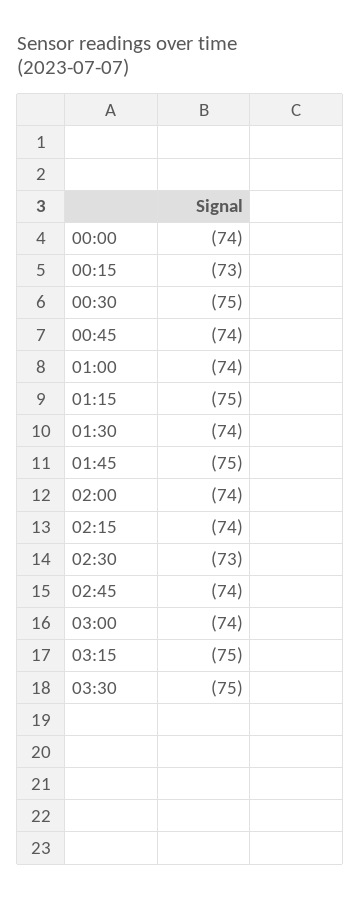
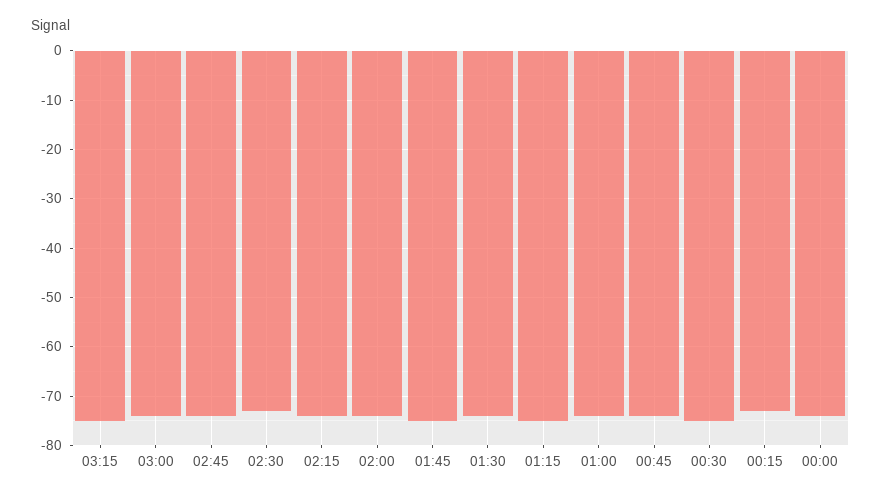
03:30: -75 -> none

